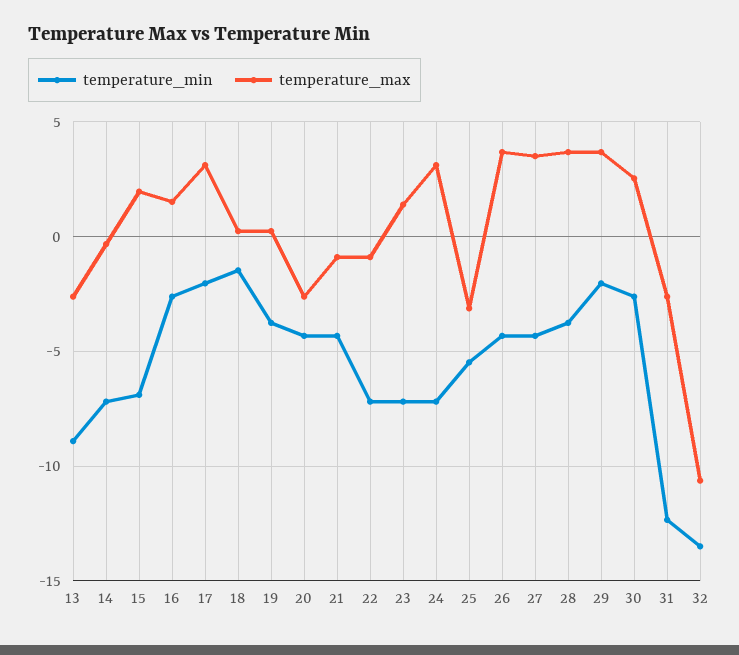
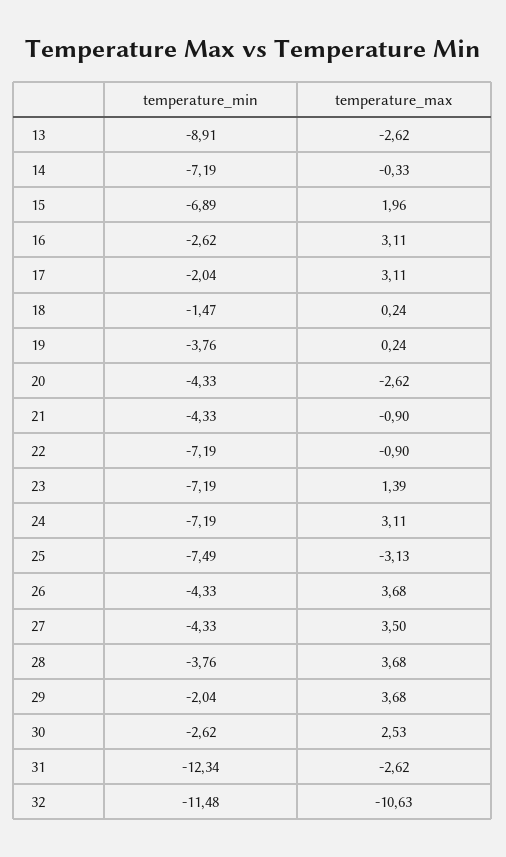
temperature_max, 16: 1.5 -> 3.11
temperature_min, 25: -5.5 -> -7.49
temperature_min, 32: -13.5 -> -11.48

